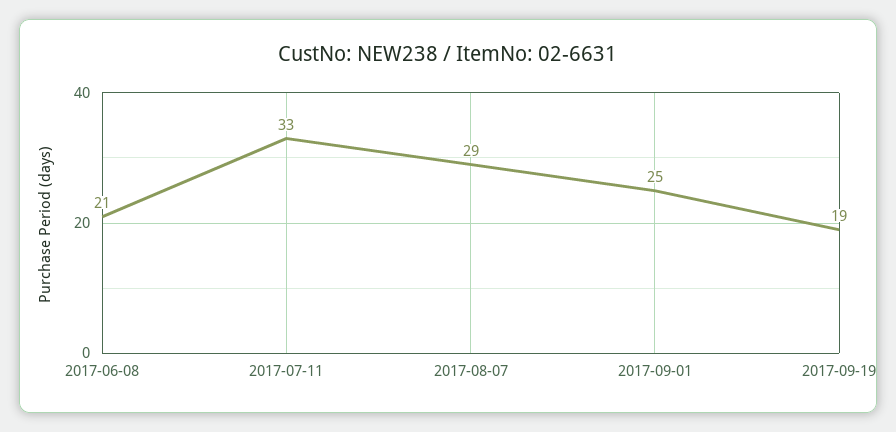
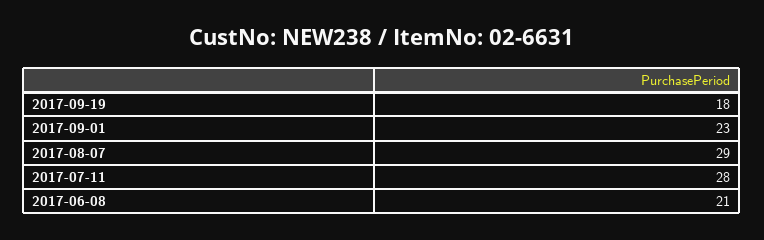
2017-07-11: 33 -> 28
2017-09-01: 25 -> 23
2017-09-19: 19 -> 18

